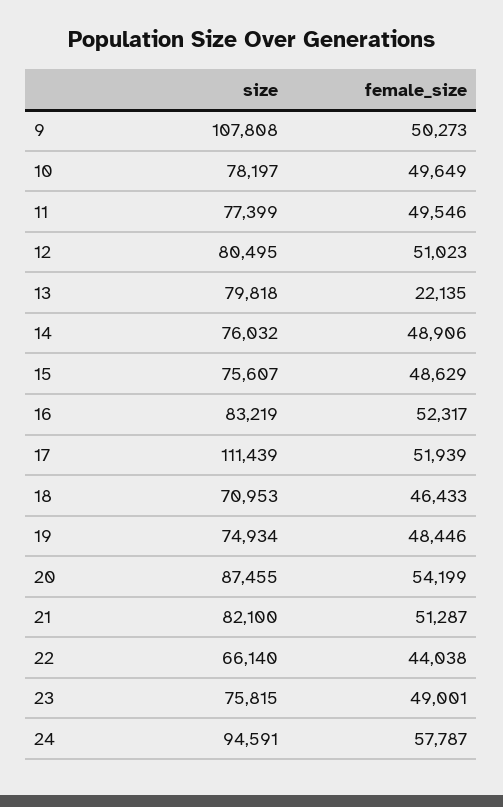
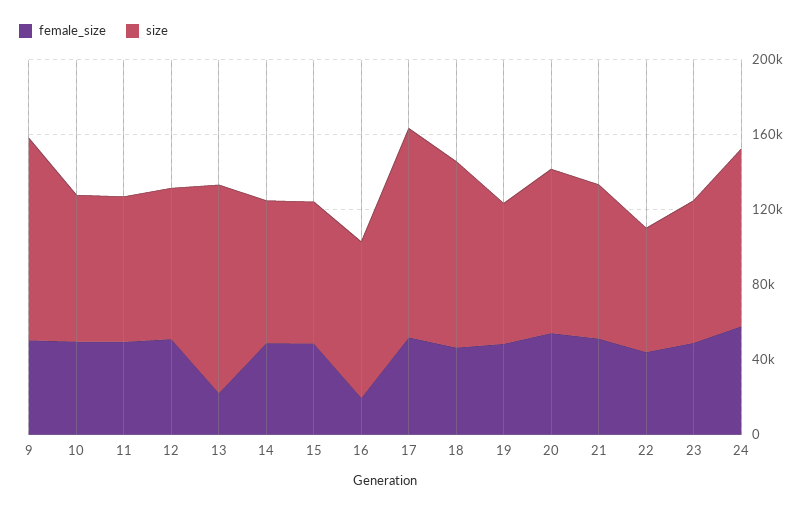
size, 13: 79818 -> 110000
female_size, 16: 52317 -> 20000
size, 18: 70953 -> 100000

